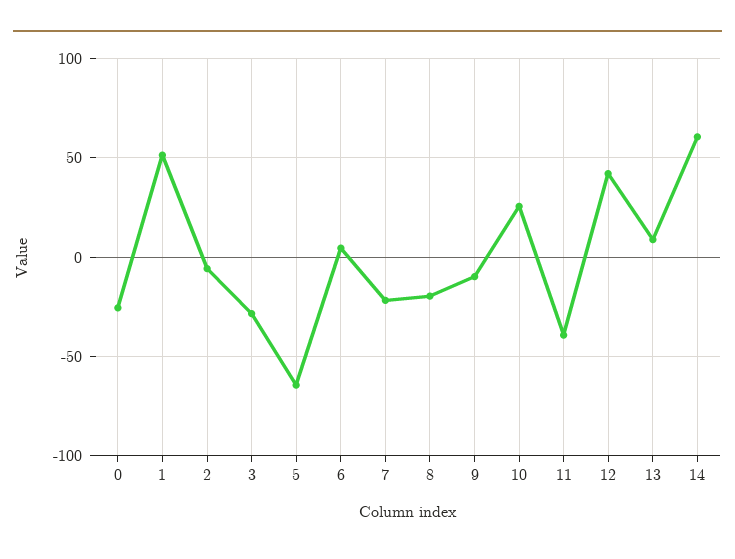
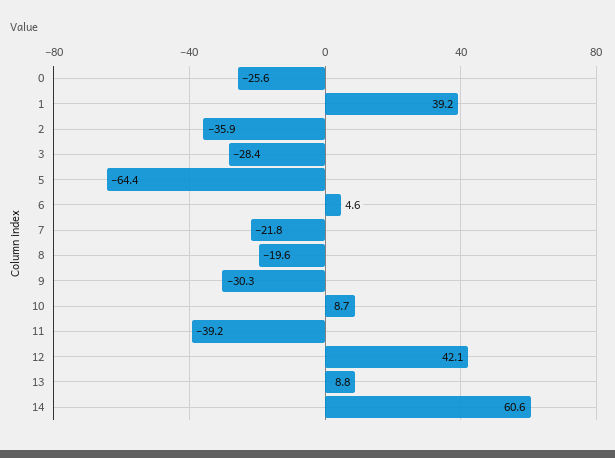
1: 50 -> 39.2
2: -5 -> -35.9
9: -10 -> -30.3
10: 25 -> 8.7

